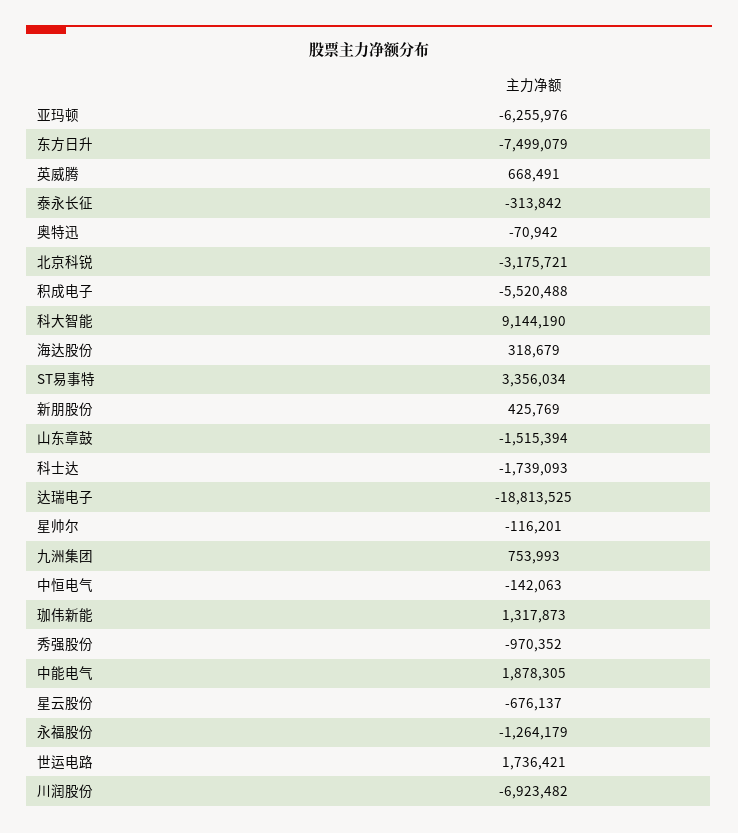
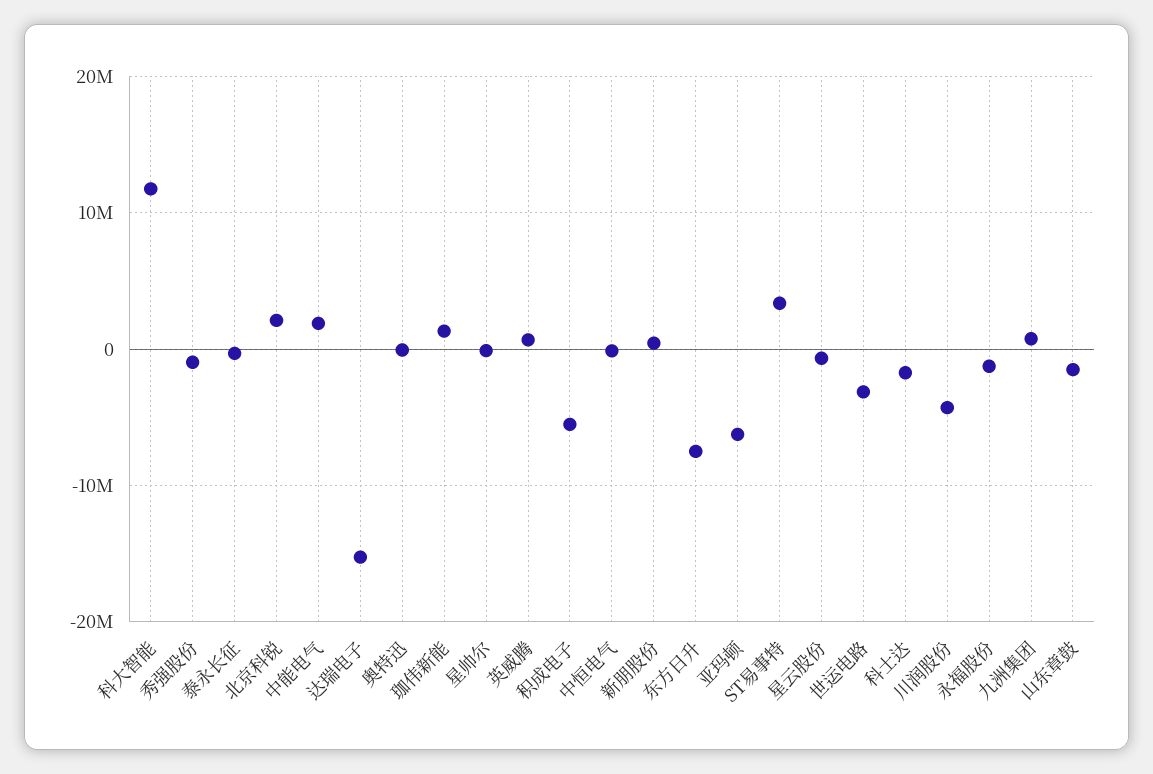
北京科锐: -3175721 -> 2000000
科大智能: 9144190 -> 12000000
海达股份: 318679 -> none
达瑞电子: -18813525 -> -15000000
世运电路: 1736421 -> -3000000
川润股份: -6923482 -> -4000000

